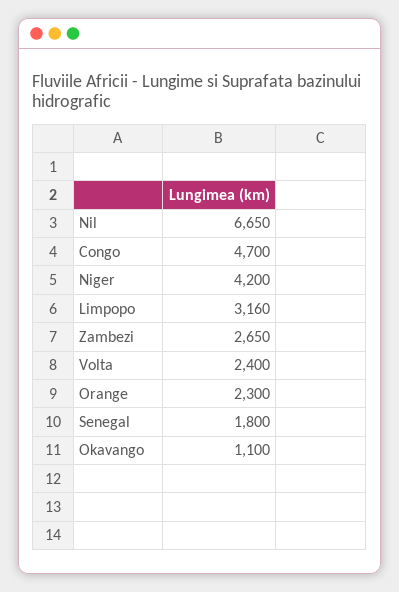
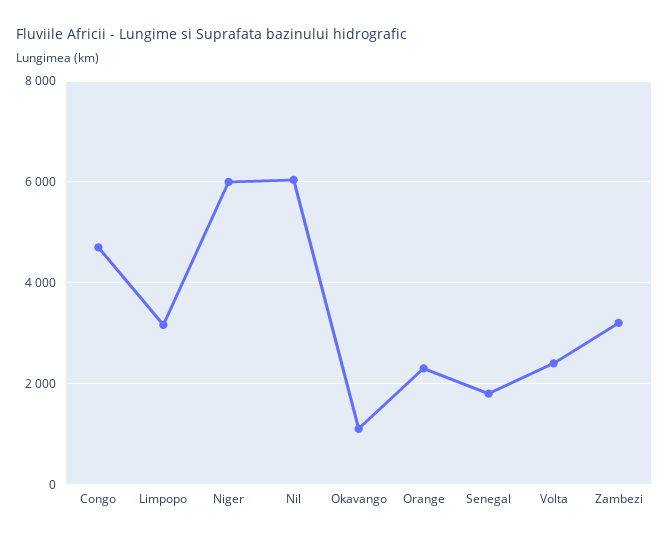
Nil: 6650 -> 6000
Niger: 4200 -> 6000
Zambezi: 2650 -> 3200

